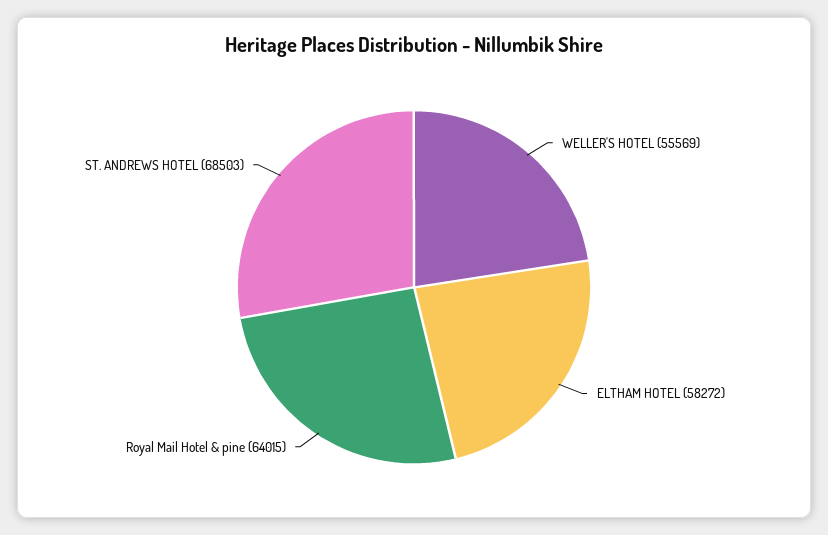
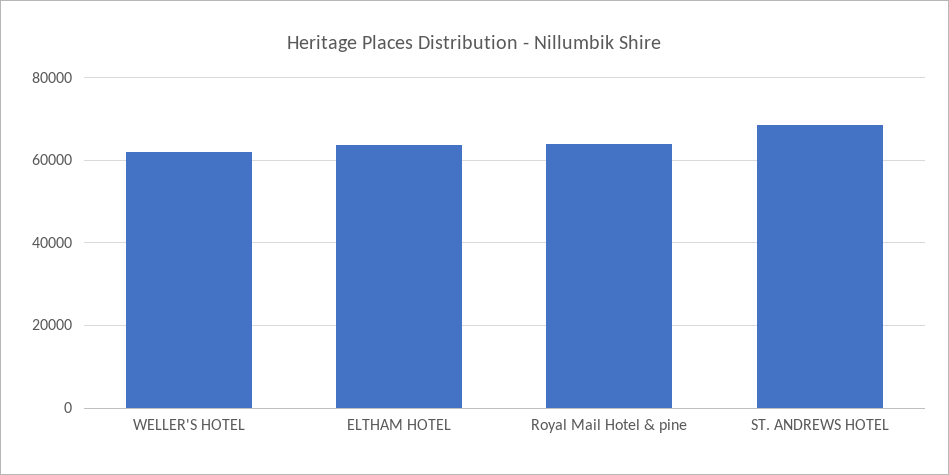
WELLER'S HOTEL: 55569 -> 62000
ELTHAM HOTEL: 58272 -> 64000

